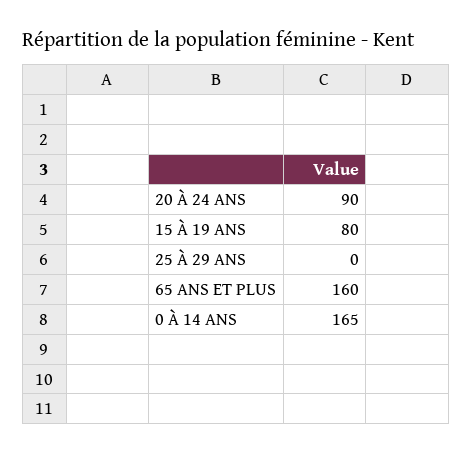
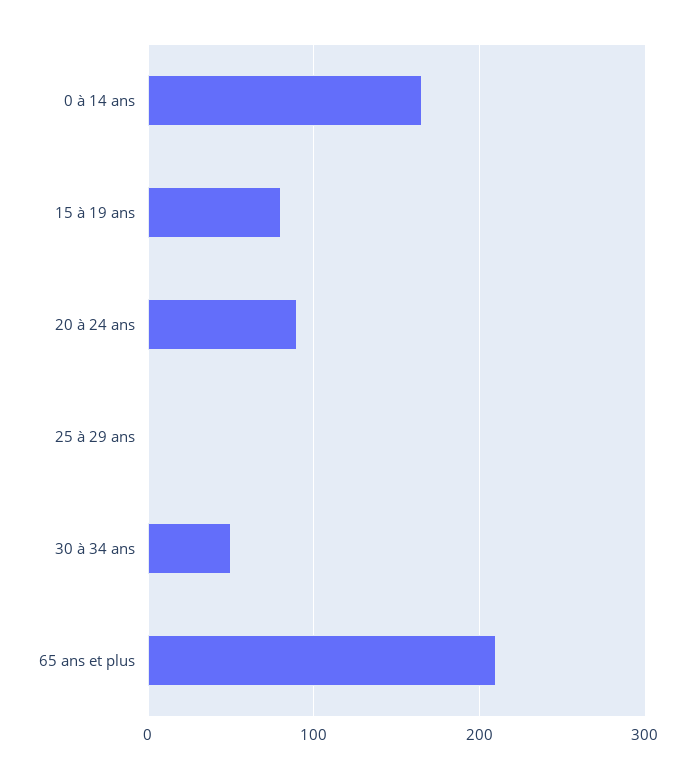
65 ANS ET PLUS: 160 -> 210
30 à 34 ans: none -> 50

